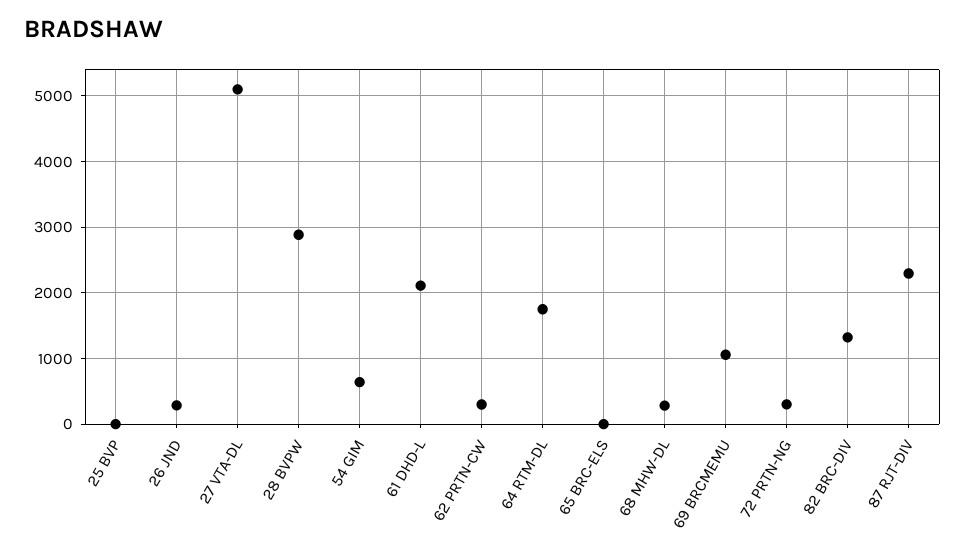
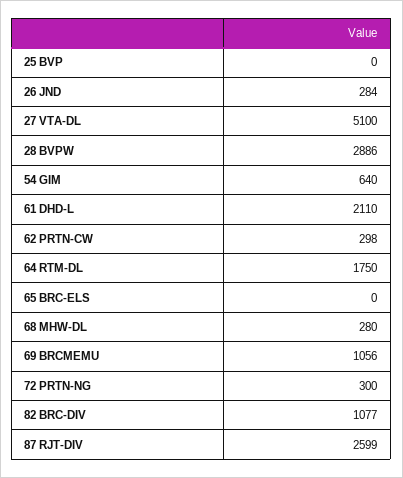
82 BRC-DIV: 1300 -> 1077
87 RJT-DIV: 2300 -> 2599

